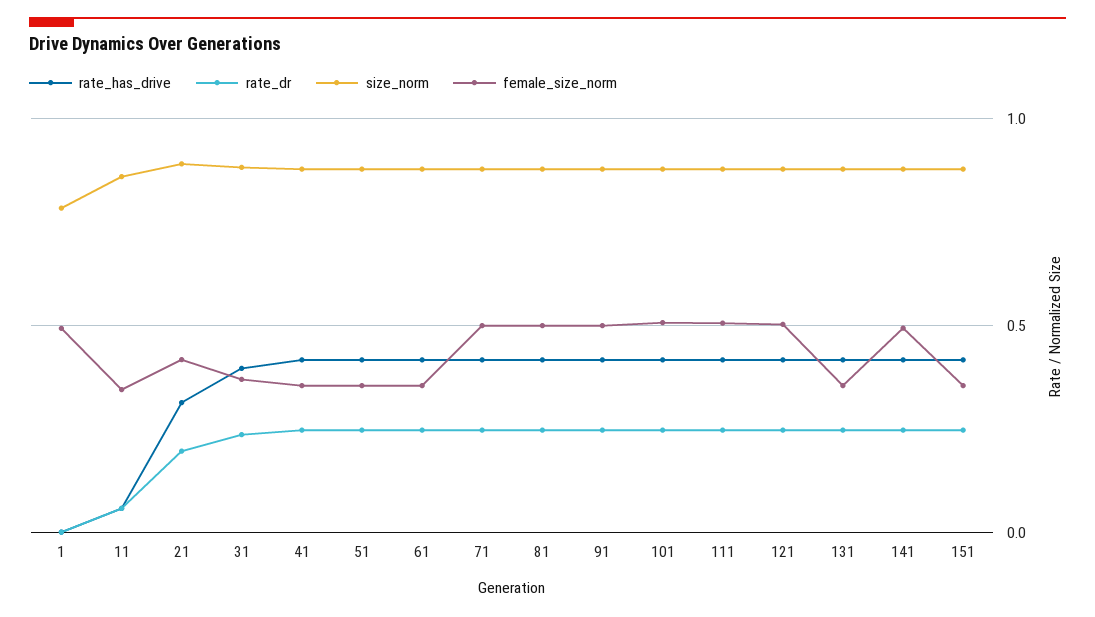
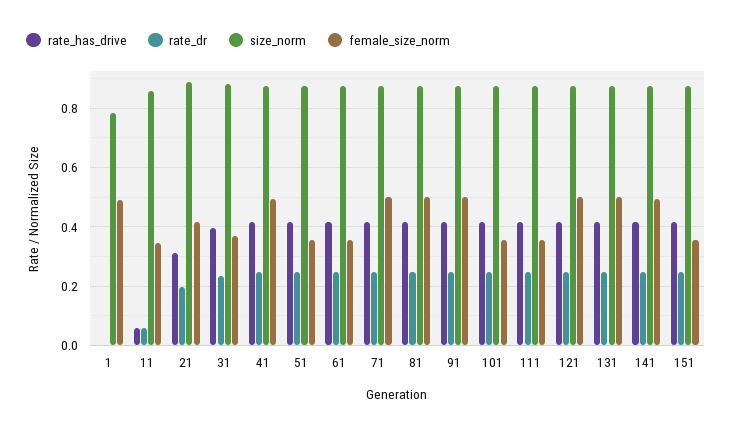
female_size_norm, 41: 0.35 -> 0.5
female_size_norm, 101: 0.5 -> 0.35
female_size_norm, 111: 0.5 -> 0.35
female_size_norm, 131: 0.35 -> 0.5

